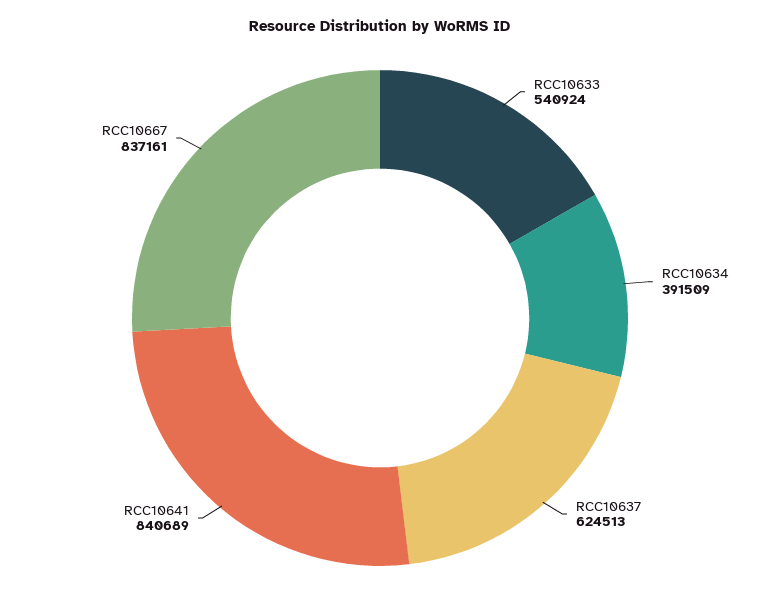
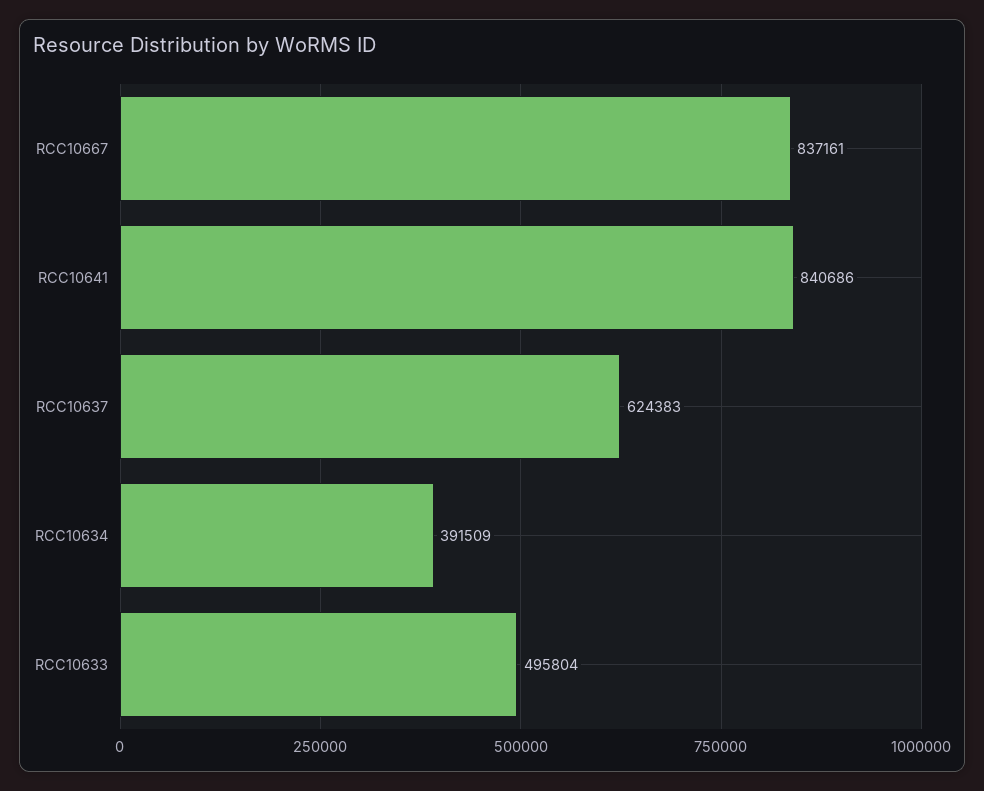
RCC10633: 540924 -> 495804
RCC10637: 624513 -> 624383
RCC10641: 840689 -> 840686

